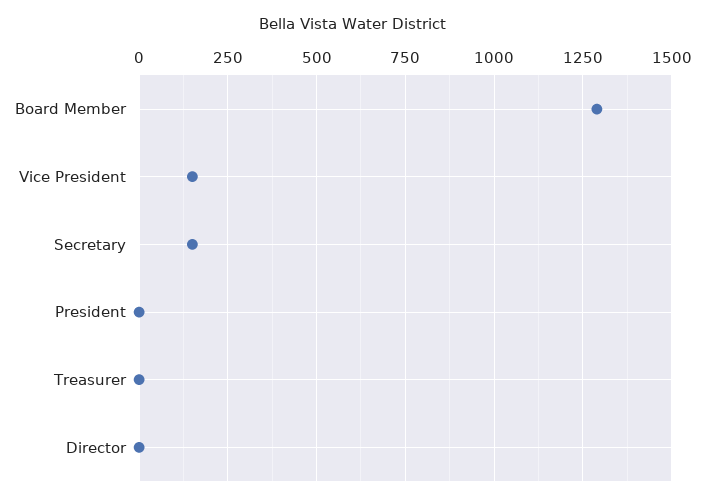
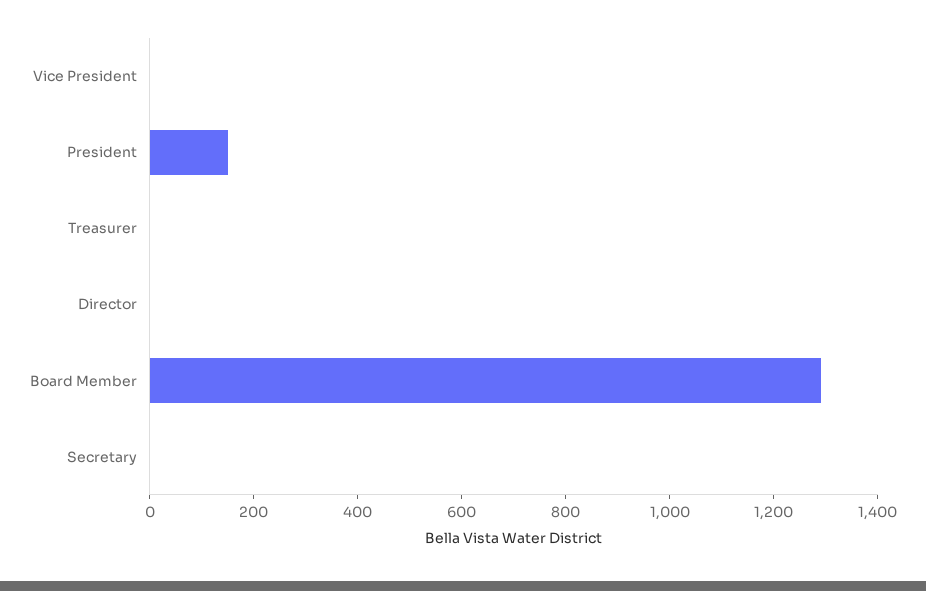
Vice President: 150 -> 0
Secretary: 150 -> 0
President: 0 -> 150

